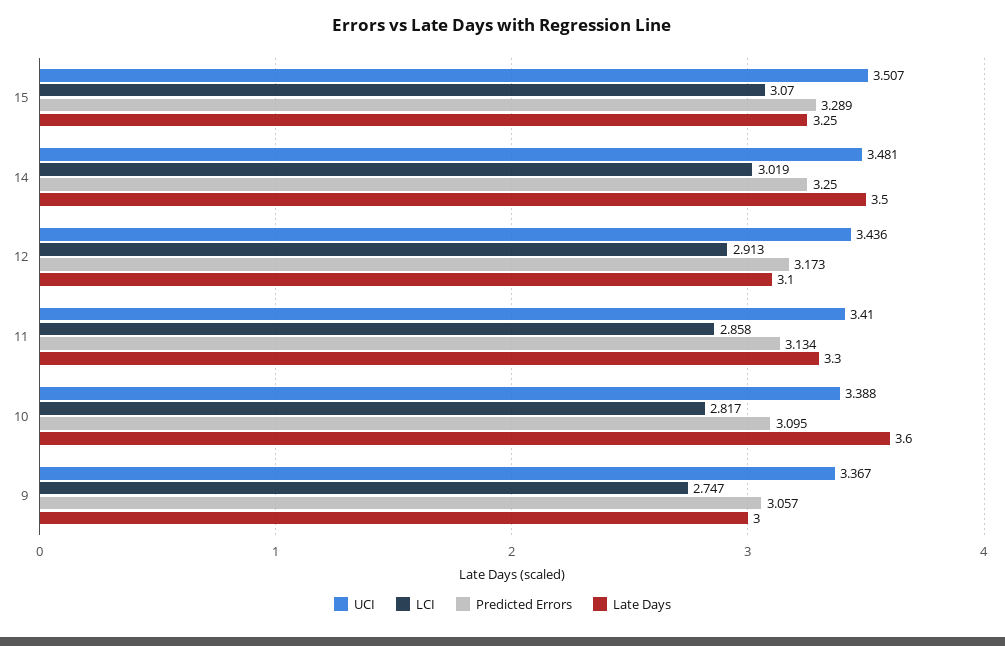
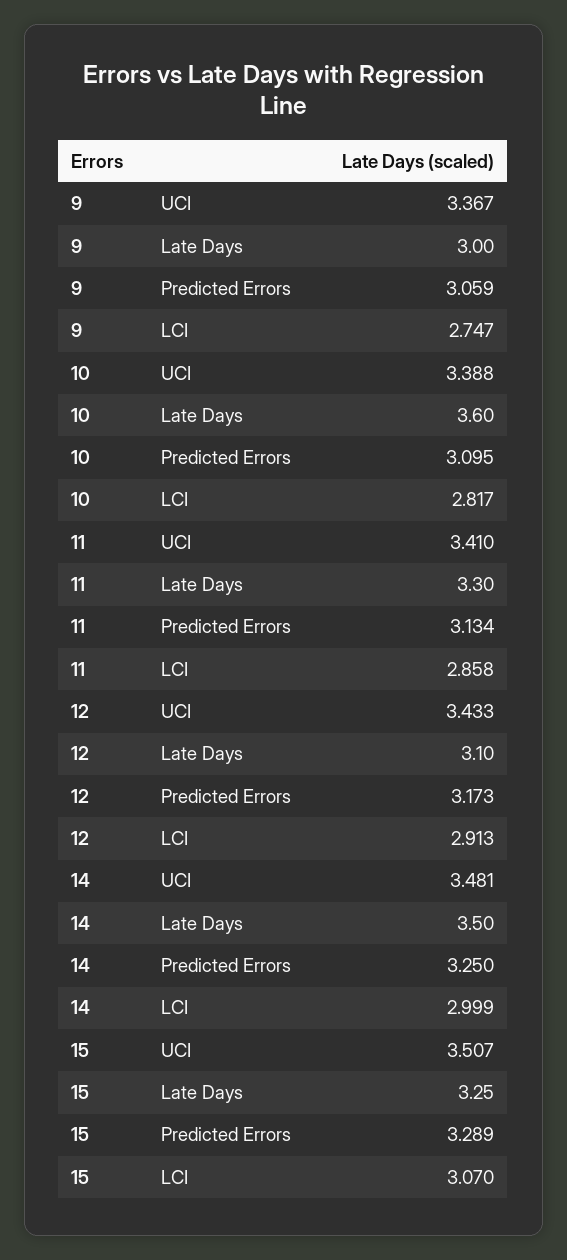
LCI, 14: 3.019 -> 2.999
UCI, 12: 3.436 -> 3.433
Predicted Errors, 9: 3.057 -> 3.059

